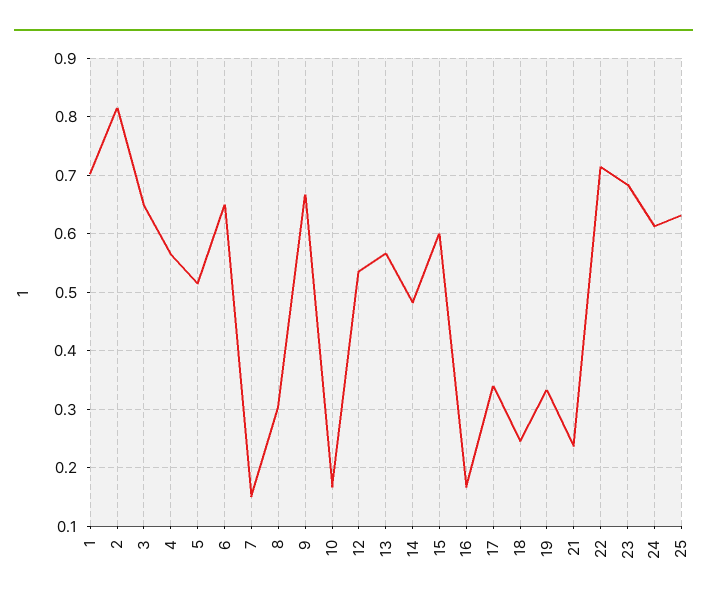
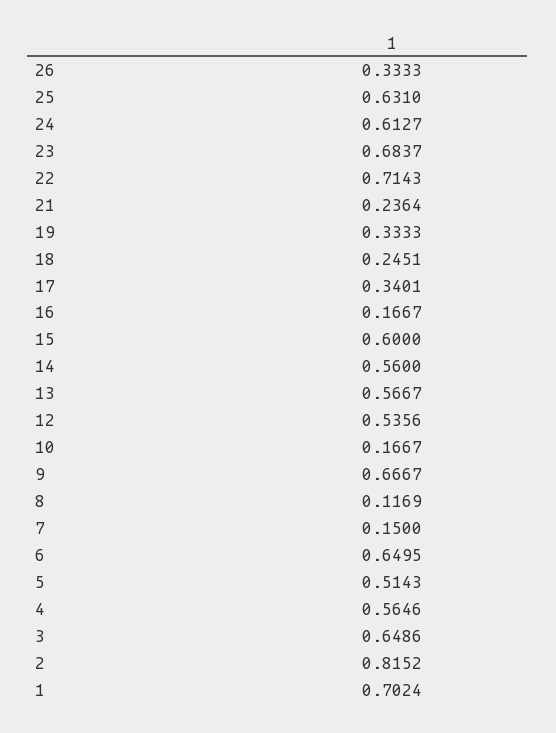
8: 0.3 -> 0.1169
14: 0.48 -> 0.56
26: none -> 0.3333

